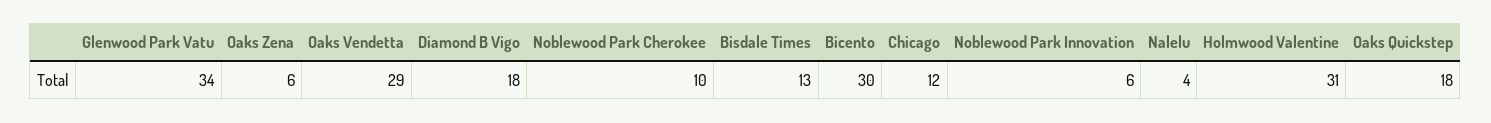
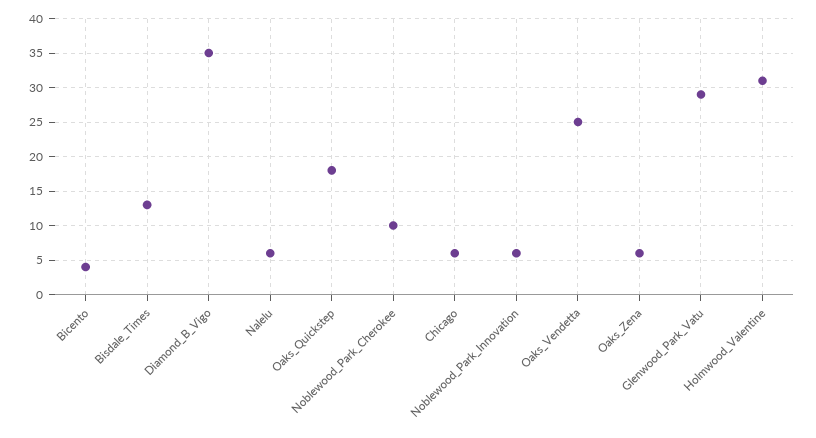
Glenwood Park Vatu: 34 -> 29
Oaks Vendetta: 29 -> 25
Diamond B Vigo: 18 -> 35
Bicento: 30 -> 4
Chicago: 12 -> 6
Nalelu: 4 -> 6

